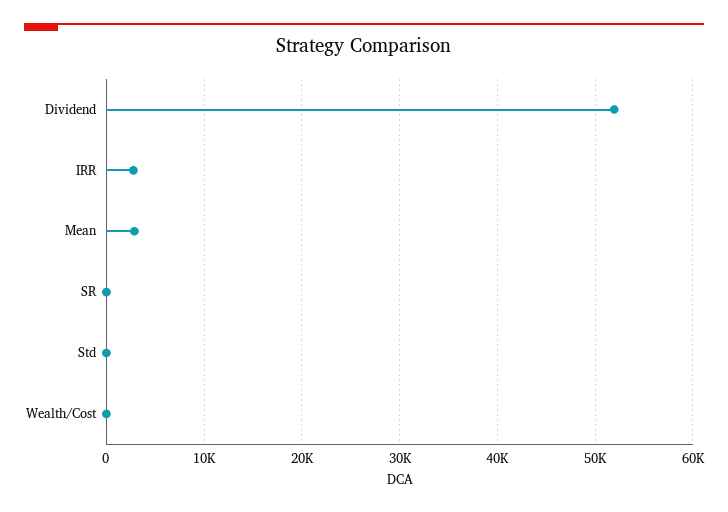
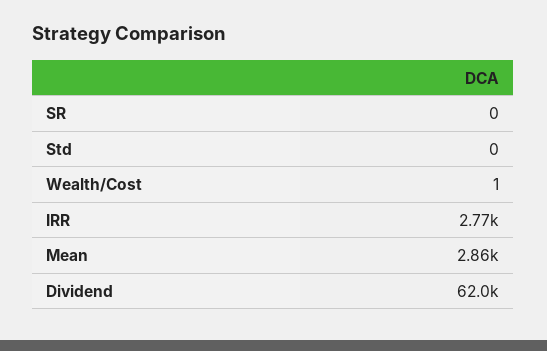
Dividend: 52000 -> 62000

